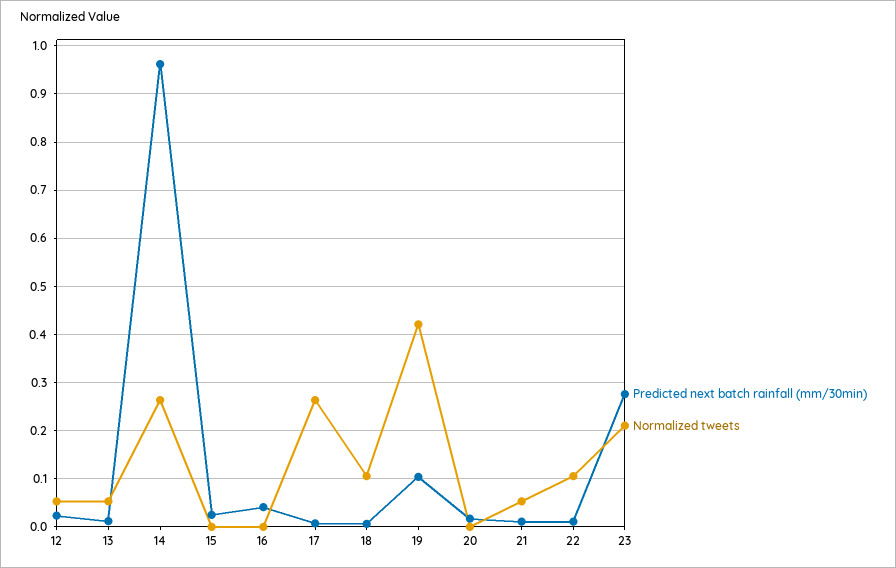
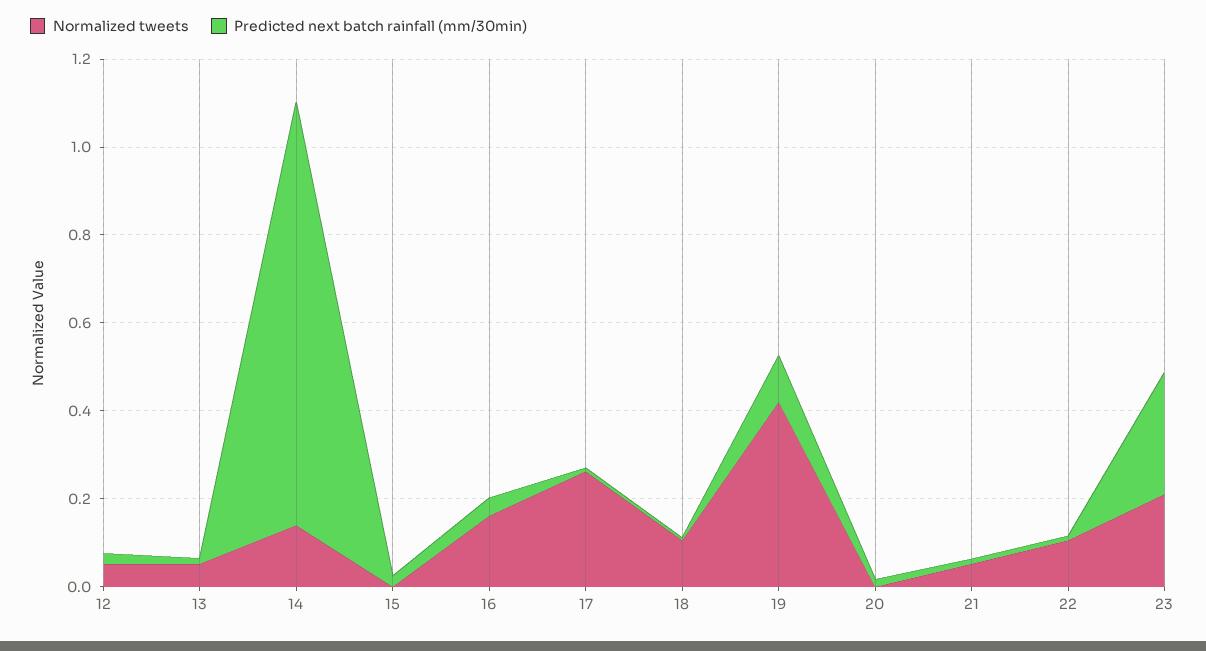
Normalized tweets, 14: 0.26 -> 0.15
Normalized tweets, 16: 0 -> 0.15

